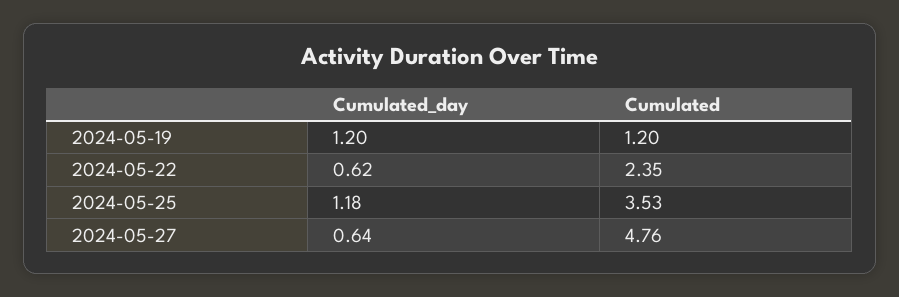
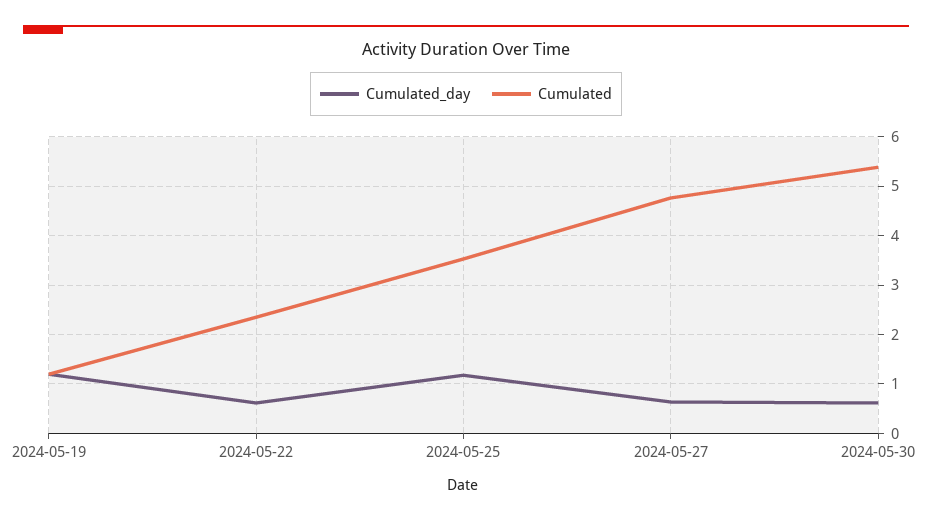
Cumulated_day, 2024-05-30: none -> 0.6
Cumulated, 2024-05-30: none -> 5.4

